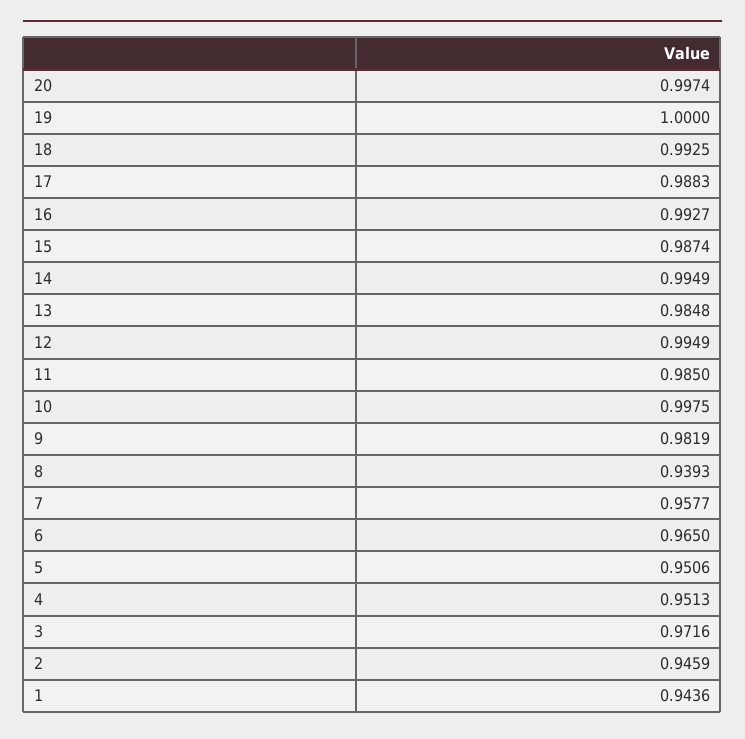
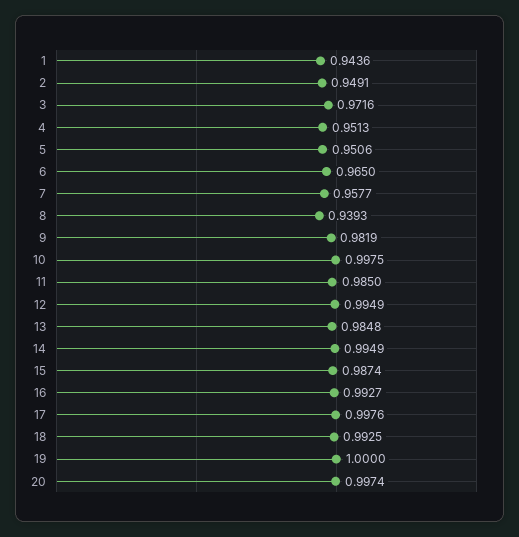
17: 0.9883 -> 0.9976
2: 0.9459 -> 0.9491

